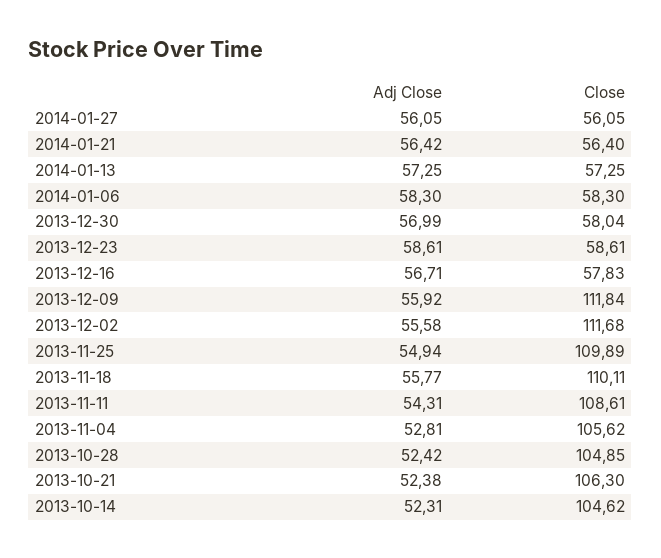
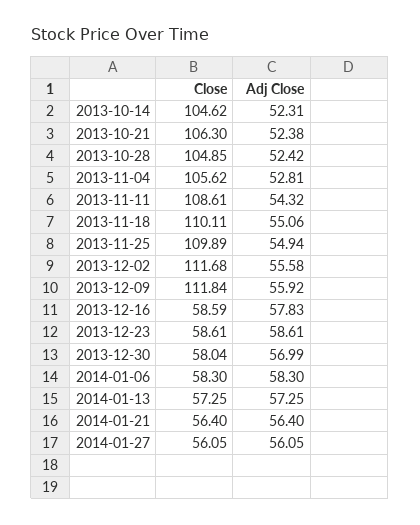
Adj Close, 2014-01-21: 56.42 -> 56.4
Adj Close, 2013-12-16: 56.71 -> 57.83
Close, 2013-12-16: 57.83 -> 58.59
Adj Close, 2013-11-18: 55.77 -> 55.06
Adj Close, 2013-11-11: 54.31 -> 54.32

